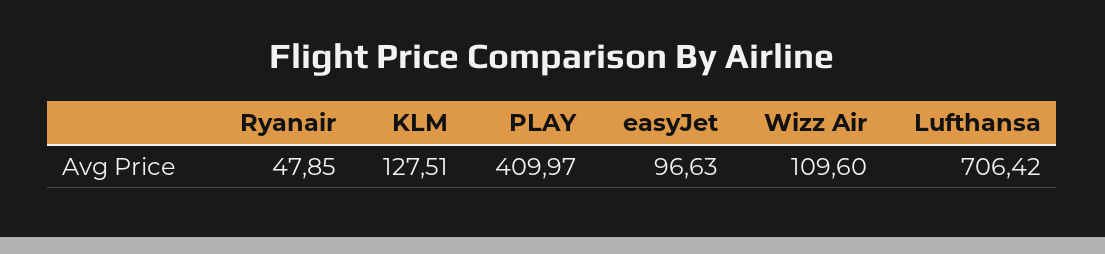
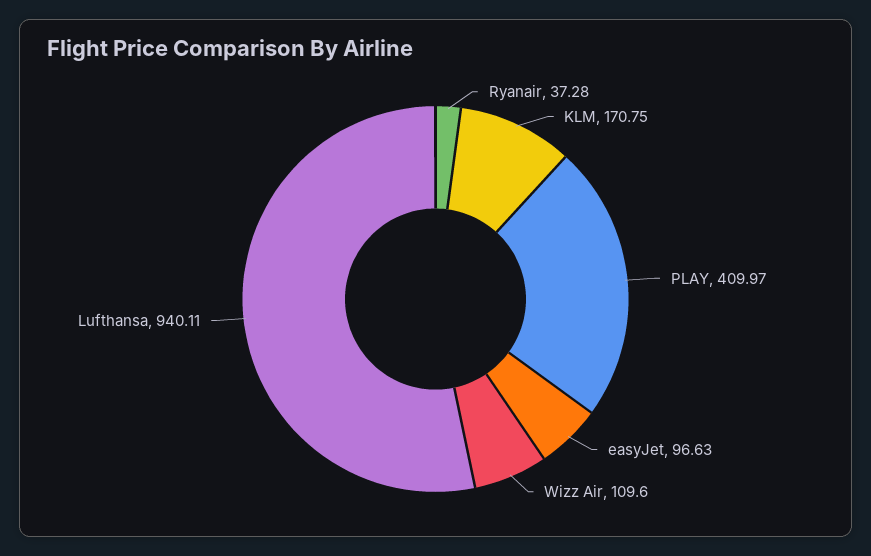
Ryanair: 47.85 -> 37.28
KLM: 127.51 -> 170.75
Lufthansa: 706.42 -> 940.11

